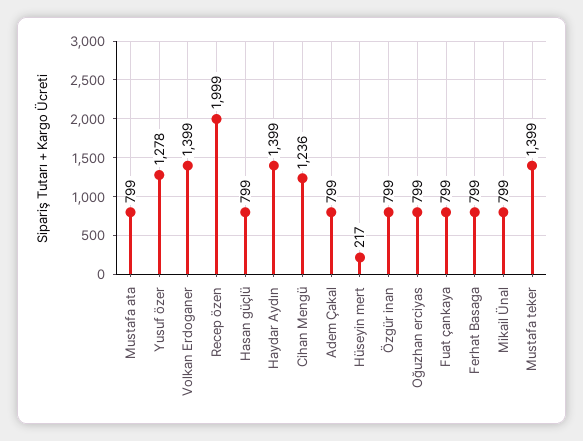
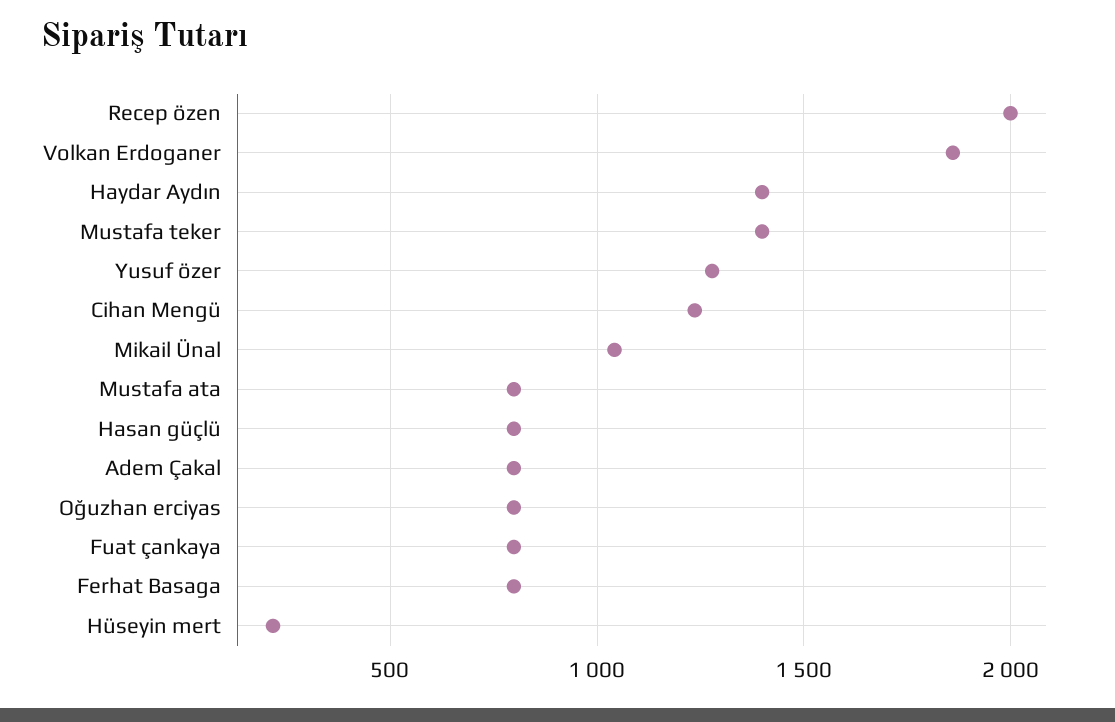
Volkan Erdoganer: 1399 -> 1850
Özgür inan: 799 -> none
Mikail Ünal: 799 -> 1050

